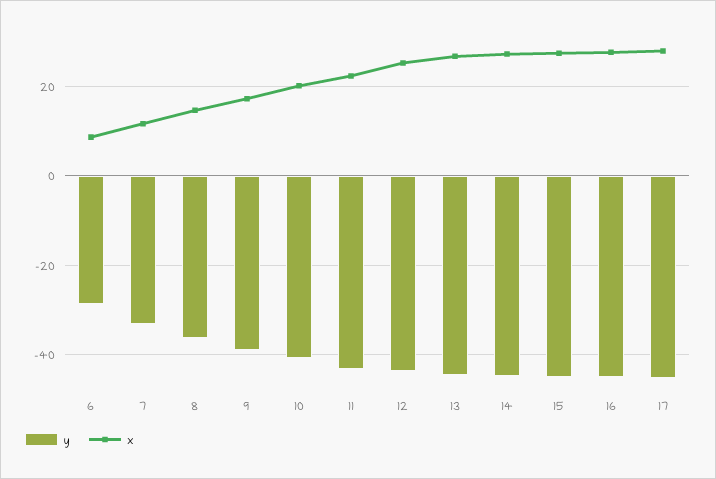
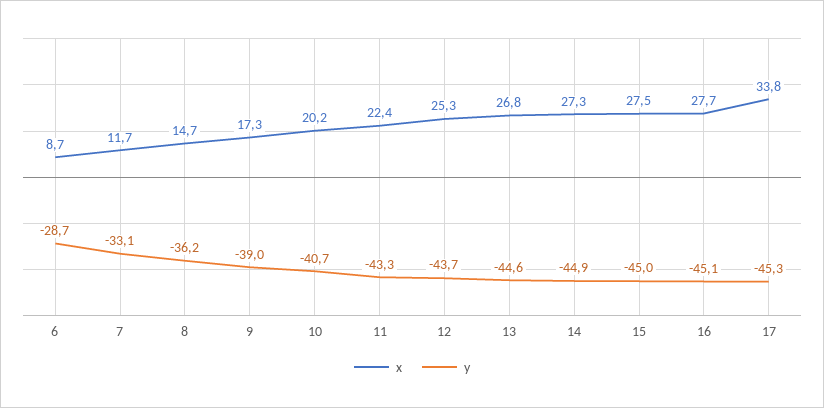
x, 17: 28 -> 33.8

